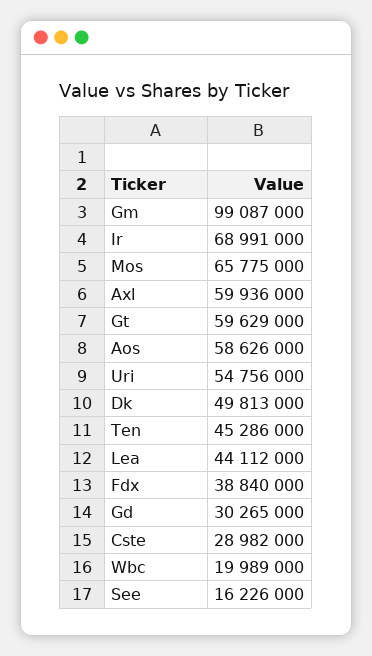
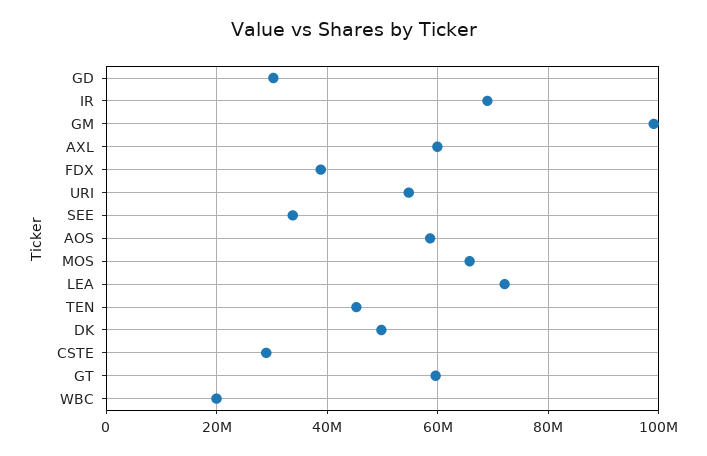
Lea: 44112000 -> 72000000
See: 16226000 -> 34000000

